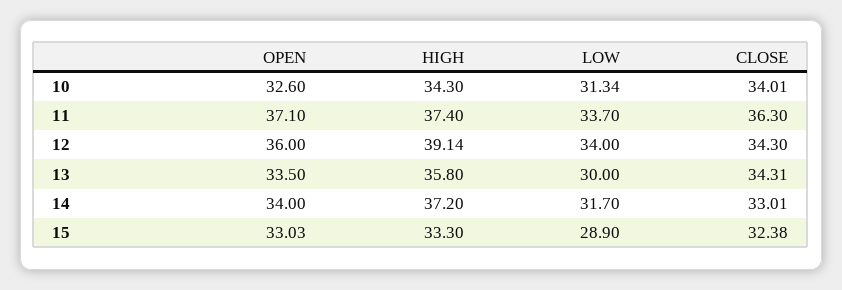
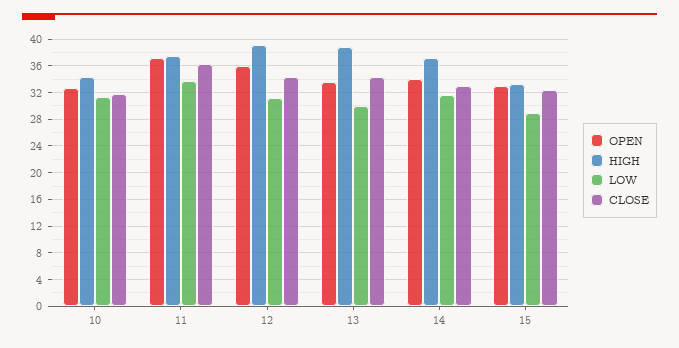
CLOSE, 10: 34.01 -> 32
LOW, 12: 34 -> 31
HIGH, 13: 35.8 -> 39

